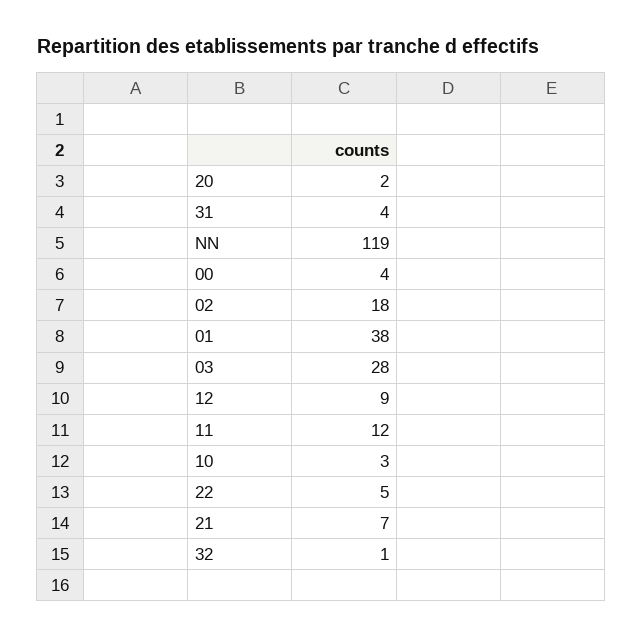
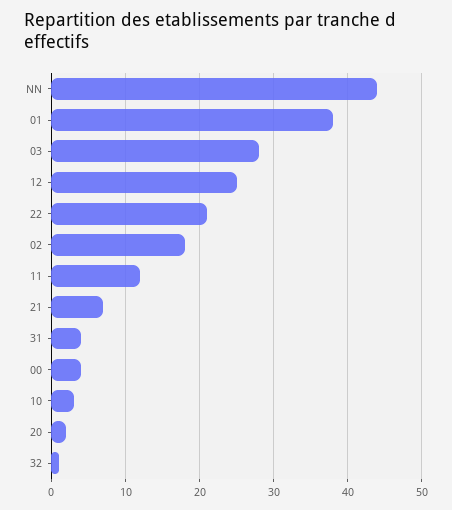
NN: 119 -> 44
12: 9 -> 25
22: 5 -> 21

